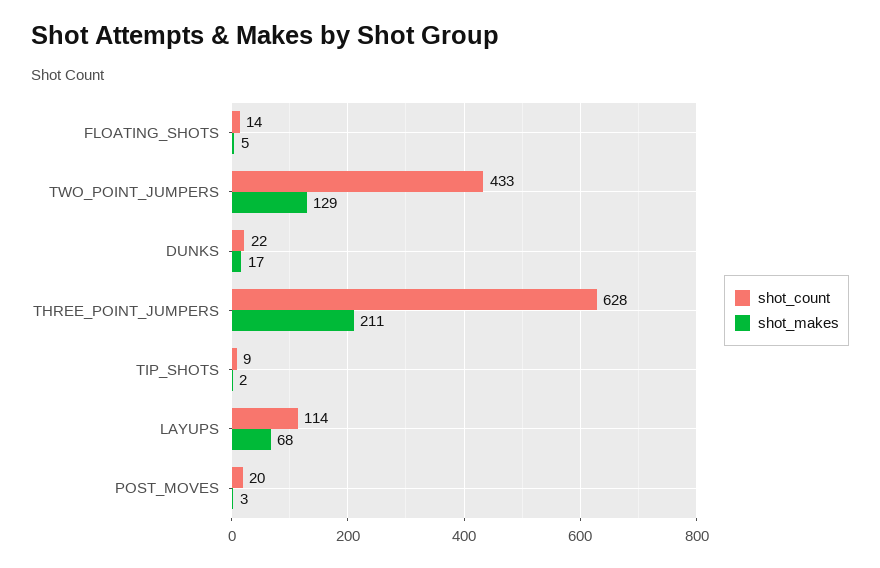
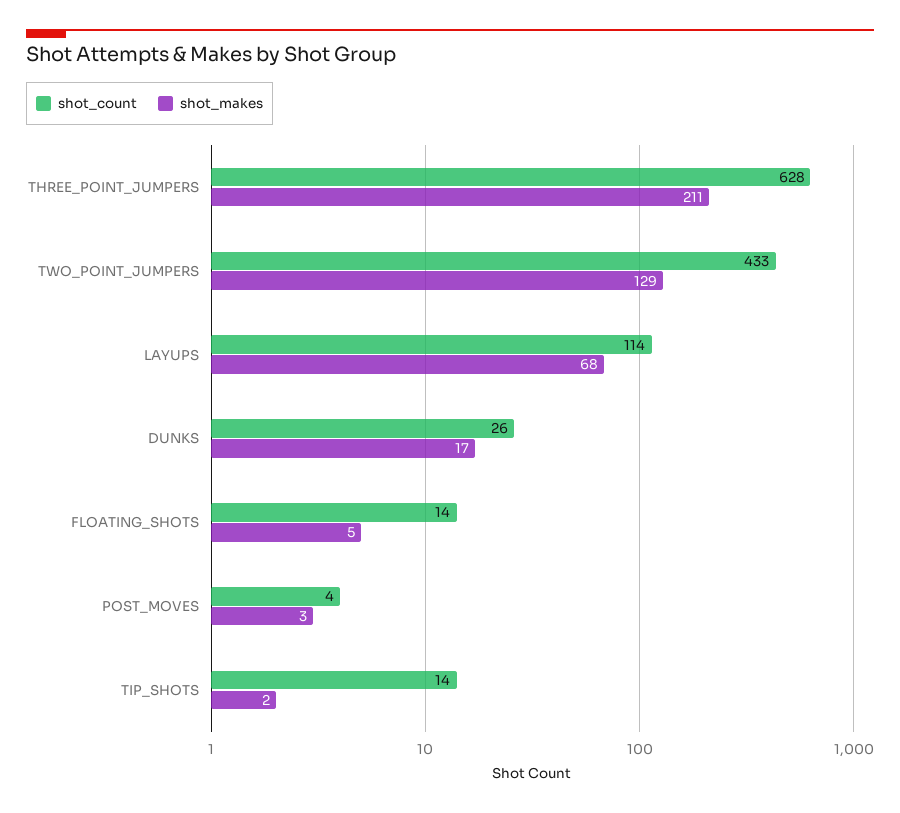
shot_count, DUNKS: 22 -> 26
shot_count, TIP_SHOTS: 9 -> 14
shot_count, POST_MOVES: 20 -> 4

